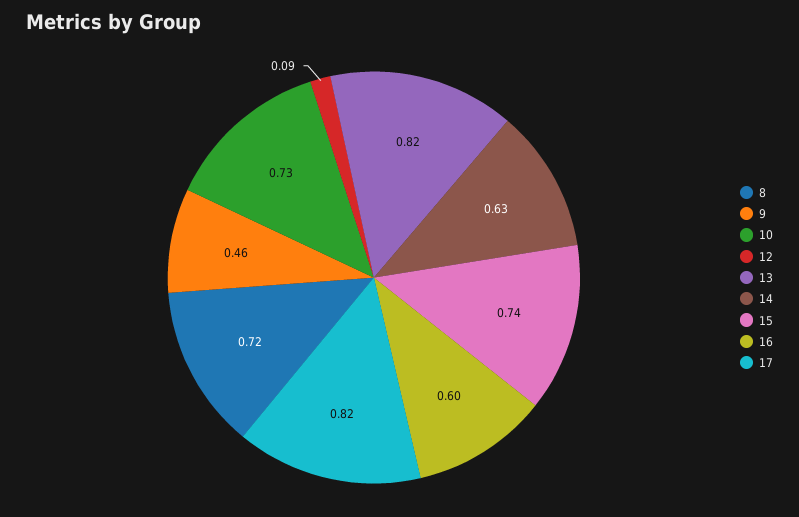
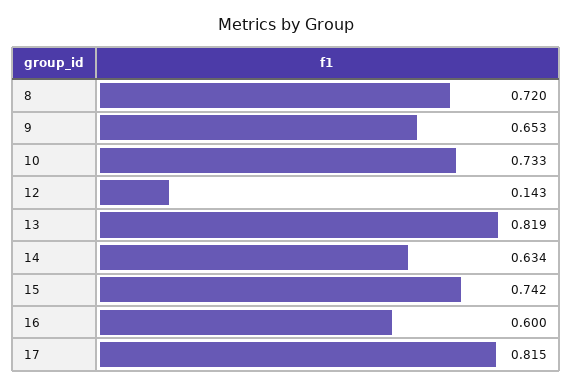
9: 0.46 -> 0.653
12: 0.09 -> 0.143

